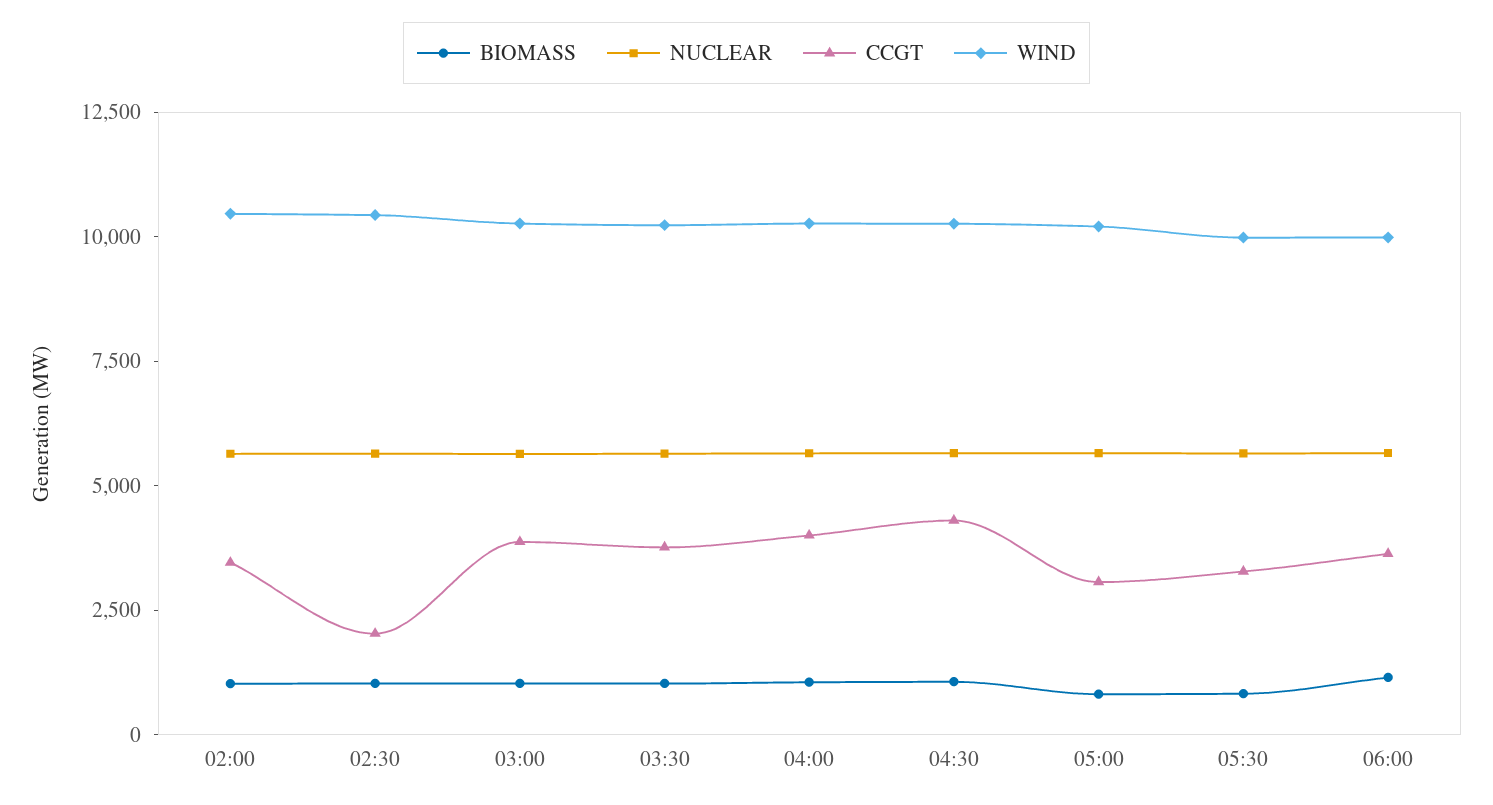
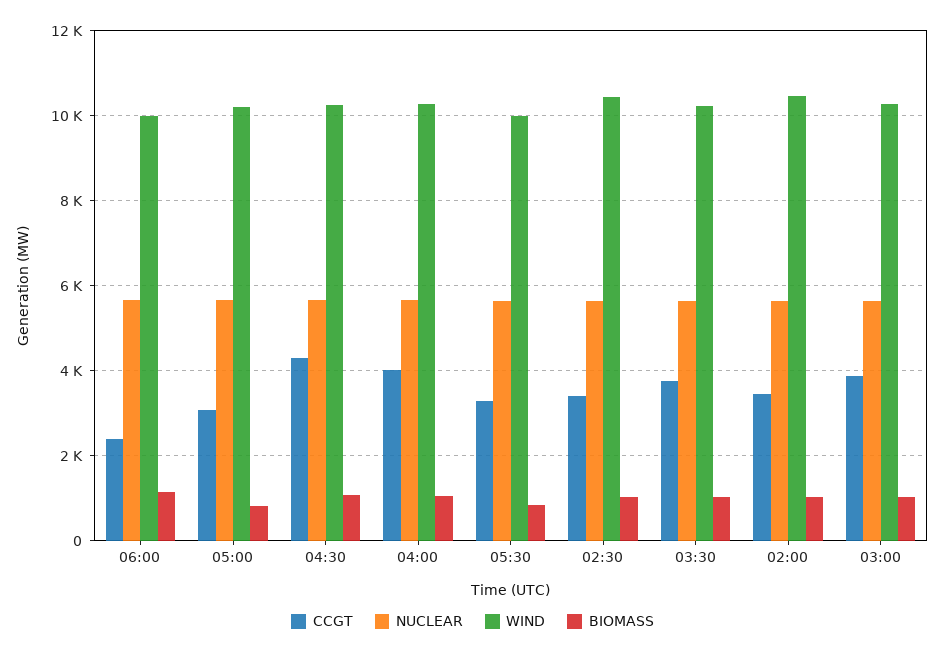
CCGT, 02:30: 2000 -> 3400
CCGT, 06:00: 3500 -> 2400

